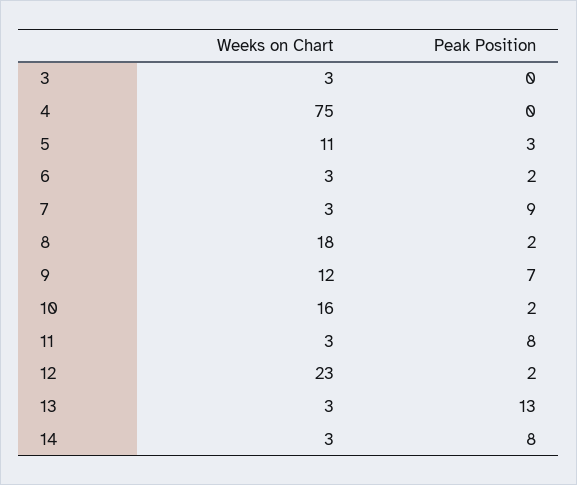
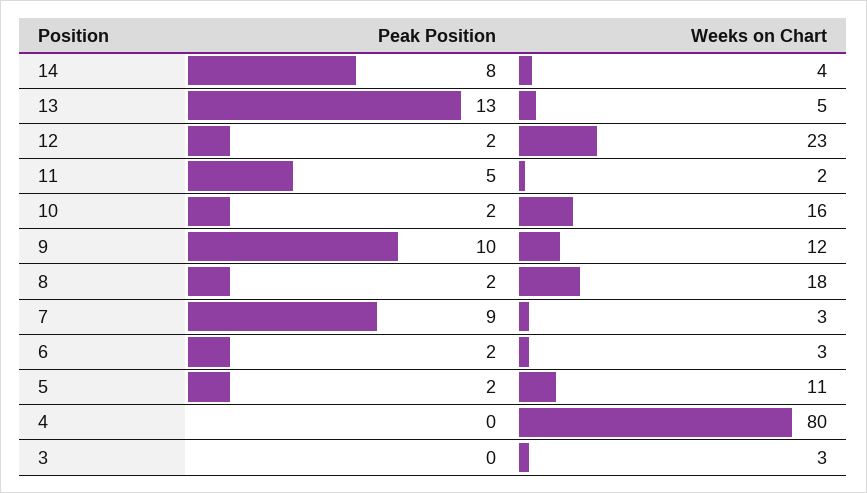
Weeks on Chart, 4: 75 -> 80
Peak Position, 5: 3 -> 2
Peak Position, 9: 7 -> 10
Weeks on Chart, 11: 3 -> 2
Peak Position, 11: 8 -> 5
Weeks on Chart, 13: 3 -> 5
Weeks on Chart, 14: 3 -> 4

